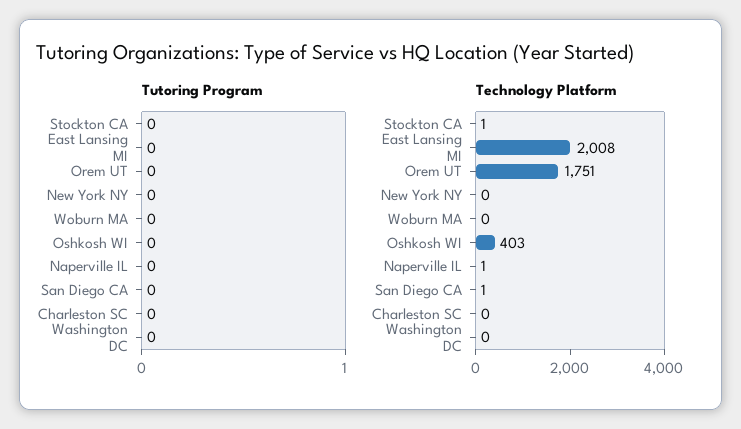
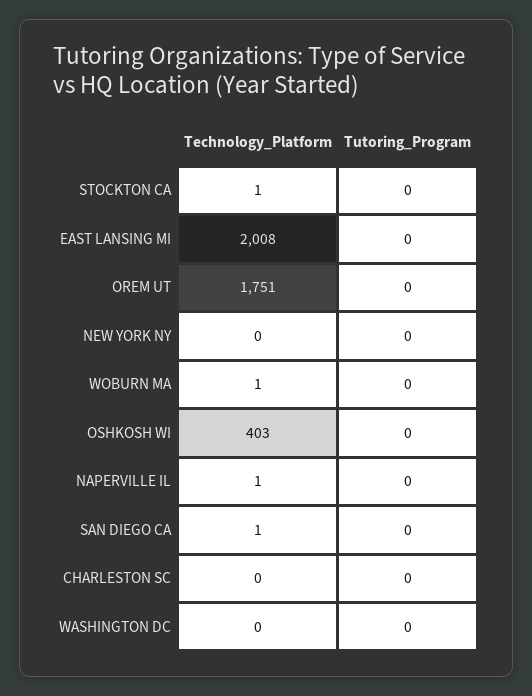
Technology Platform, Woburn MA: 0 -> 1

